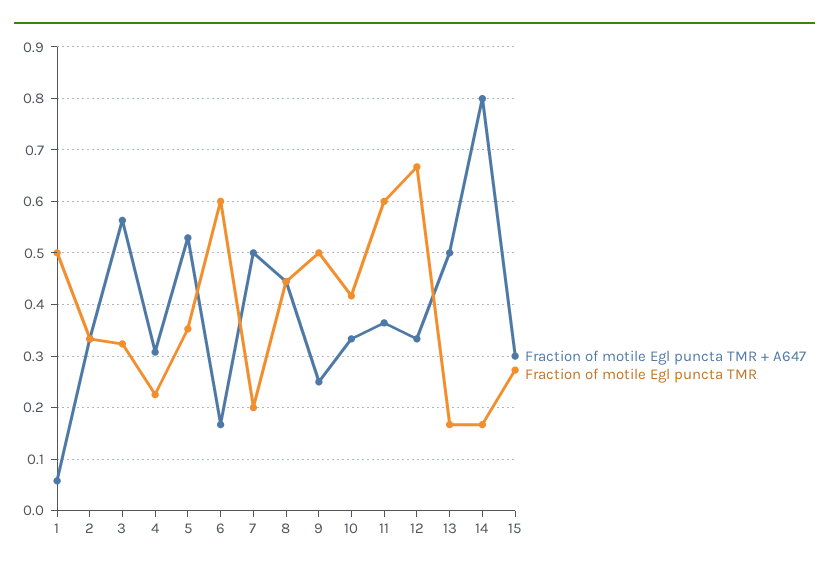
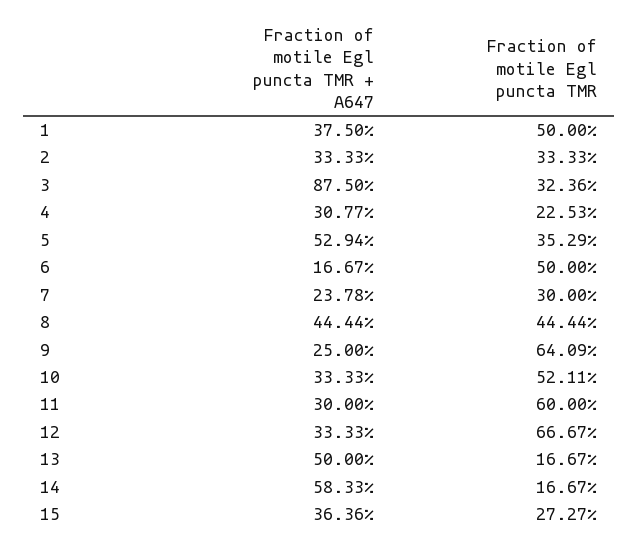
Fraction of motile Egl puncta TMR + A647, 1: 0.06 -> 0.375
Fraction of motile Egl puncta TMR + A647, 3: 0.56 -> 0.875
Fraction of motile Egl puncta TMR, 6: 0.6 -> 0.5
Fraction of motile Egl puncta TMR + A647, 7: 0.5 -> 0.2378
Fraction of motile Egl puncta TMR, 7: 0.2 -> 0.3
Fraction of motile Egl puncta TMR, 9: 0.5 -> 0.6409
Fraction of motile Egl puncta TMR, 10: 0.42 -> 0.5211
Fraction of motile Egl puncta TMR + A647, 11: 0.36 -> 0.3
Fraction of motile Egl puncta TMR + A647, 14: 0.8 -> 0.5833
Fraction of motile Egl puncta TMR + A647, 15: 0.3 -> 0.3636

